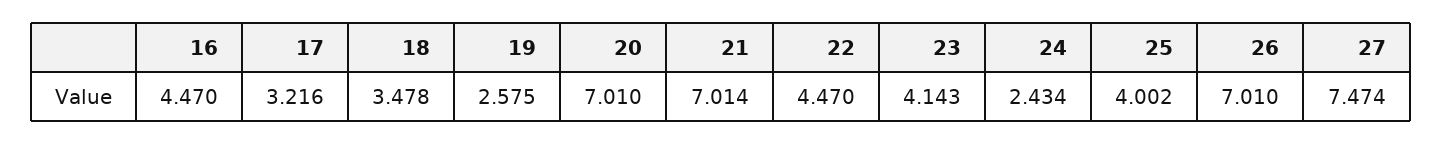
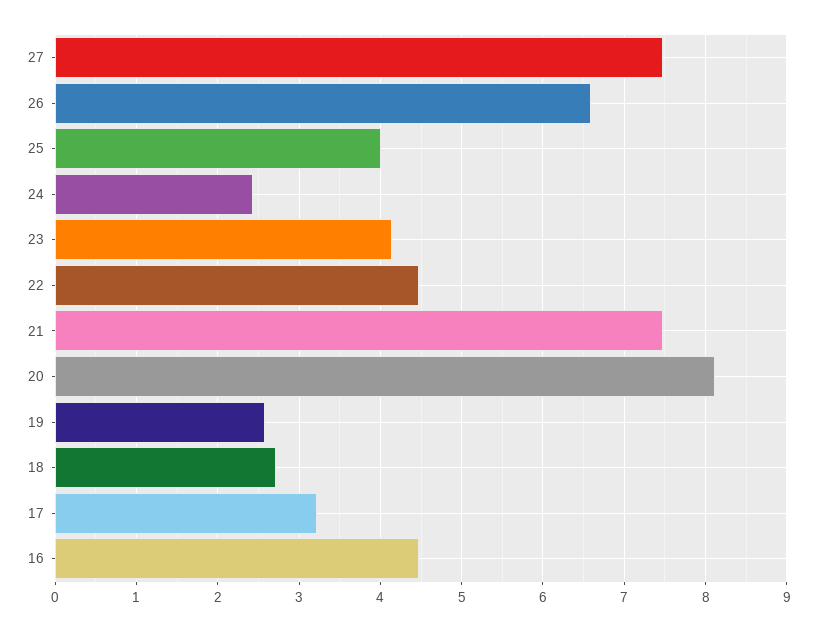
18: 3.478 -> 2.7
20: 7.01 -> 8.1
21: 7.014 -> 7.5
26: 7.01 -> 6.6

